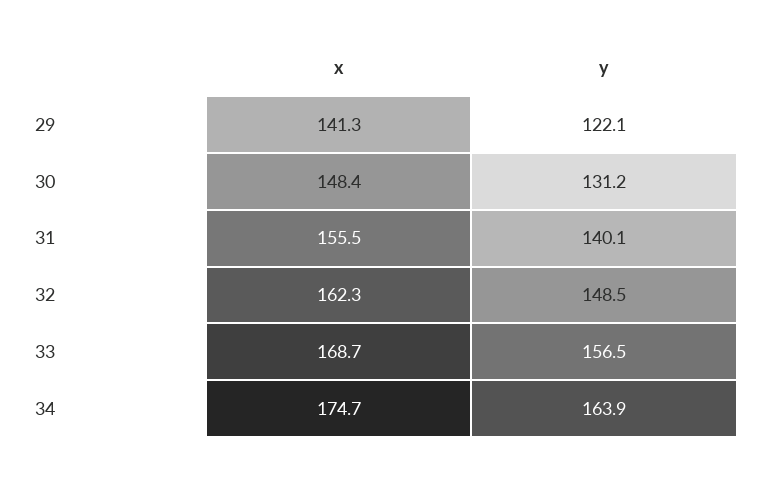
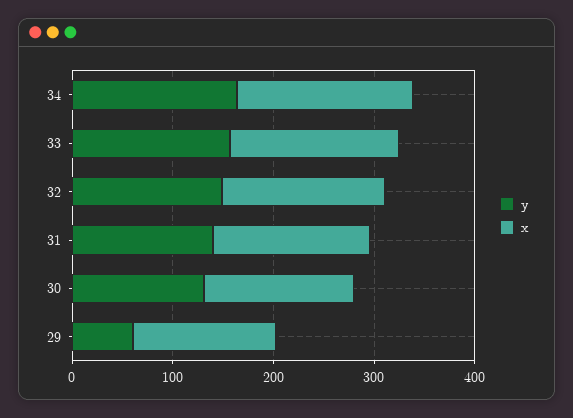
y, 29: 122.1 -> 60

